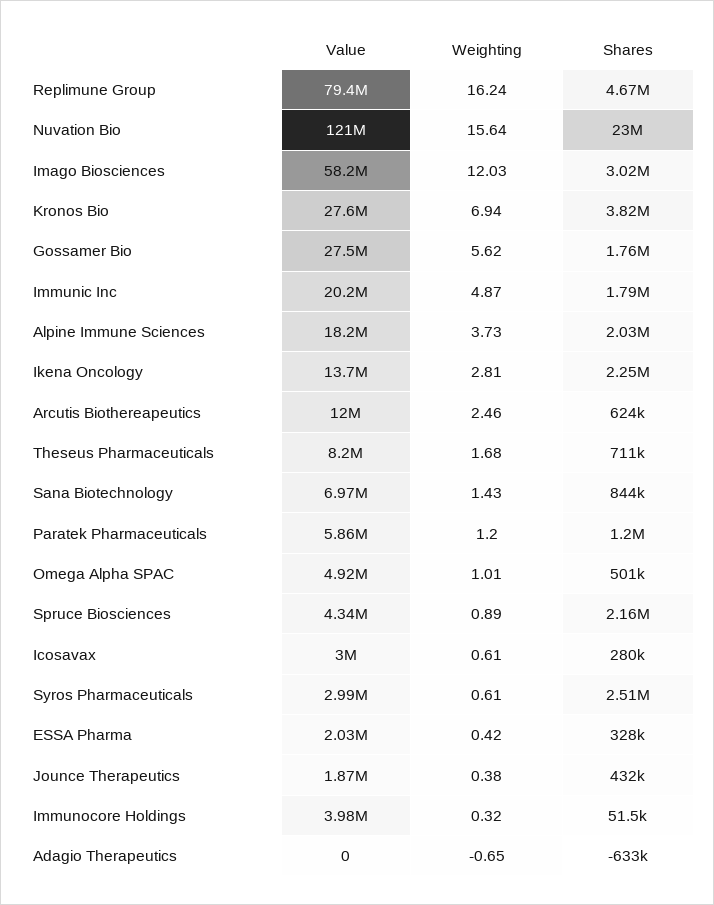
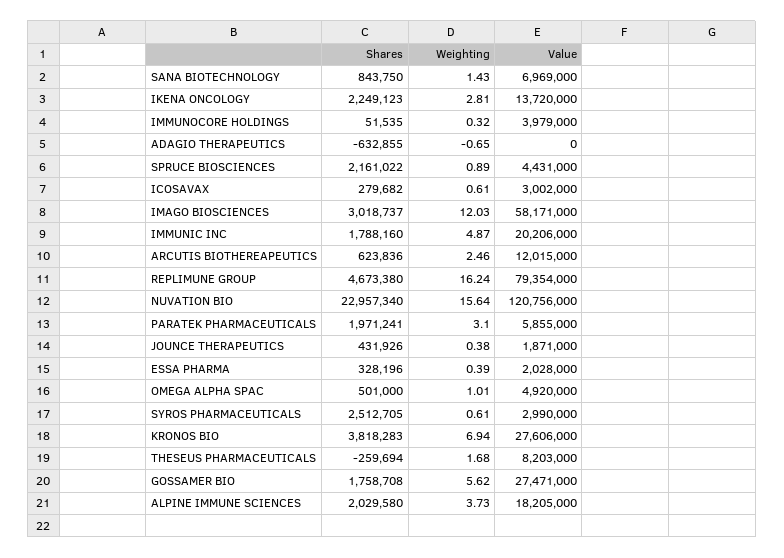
Shares, Theseus Pharmaceuticals: 711000 -> -259694
Weighting, Paratek Pharmaceuticals: 1.2 -> 3.1
Shares, Paratek Pharmaceuticals: 1200000 -> 1971241
Value, Spruce Biosciences: 4340000 -> 4431000
Weighting, ESSA Pharma: 0.42 -> 0.39

